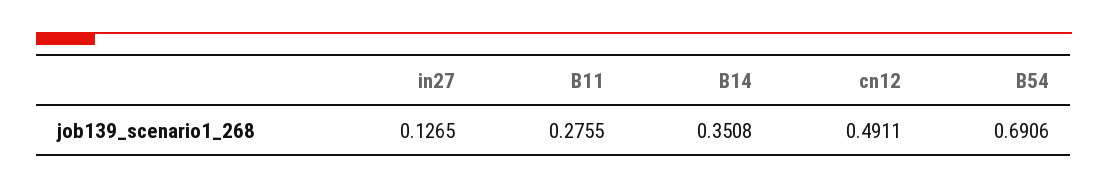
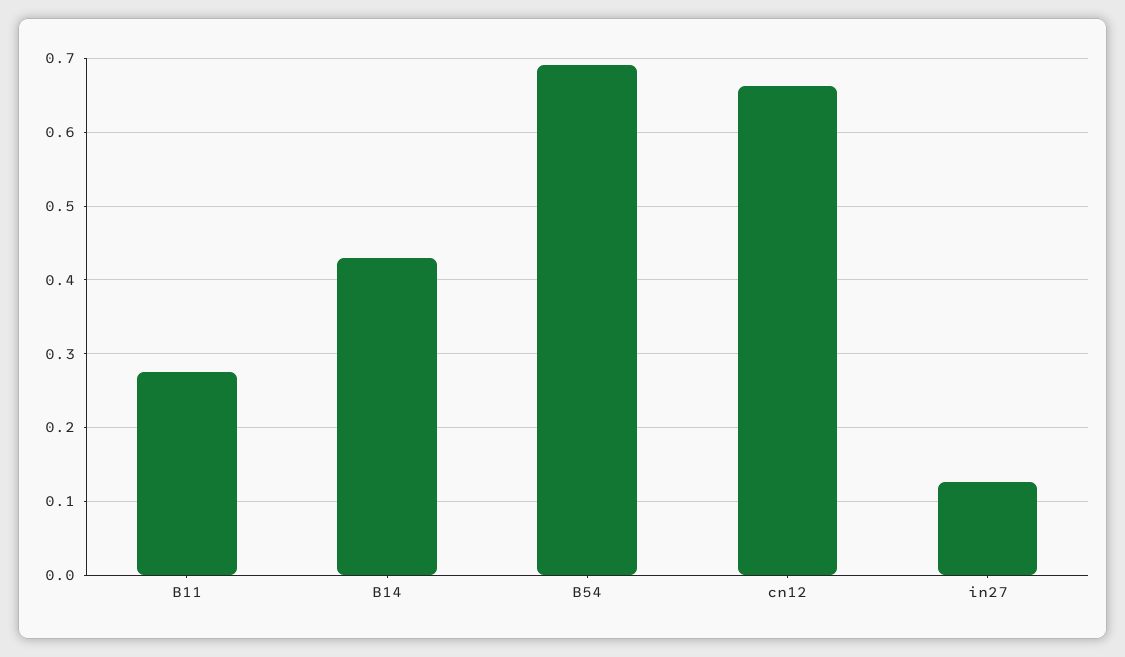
B14: 0.3508 -> 0.43
cn12: 0.4911 -> 0.66

